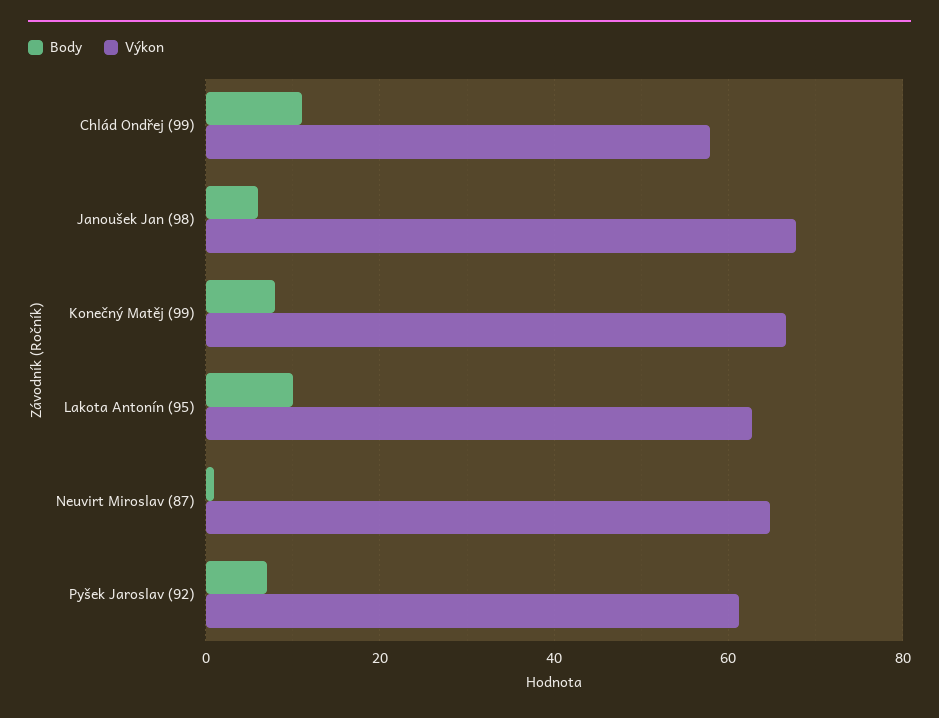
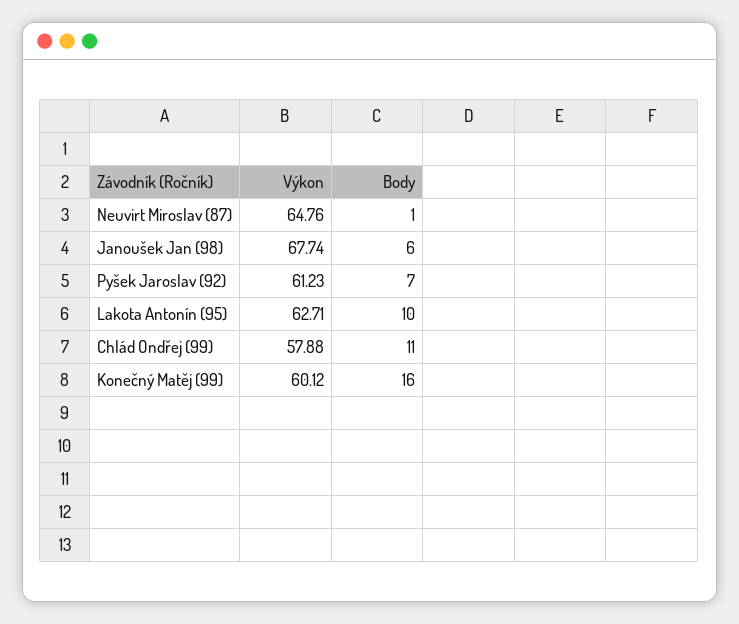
Body, Konečný Matěj (99): 8 -> 16
Výkon, Konečný Matěj (99): 66 -> 60.12

